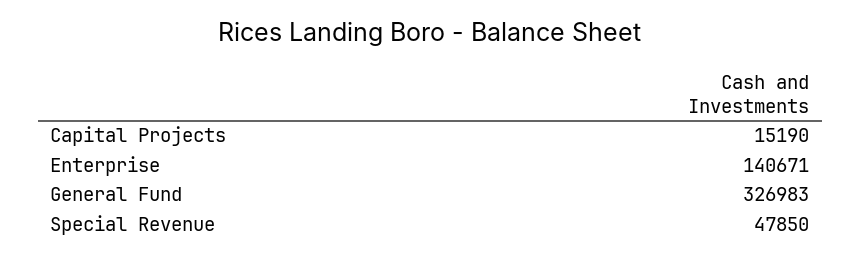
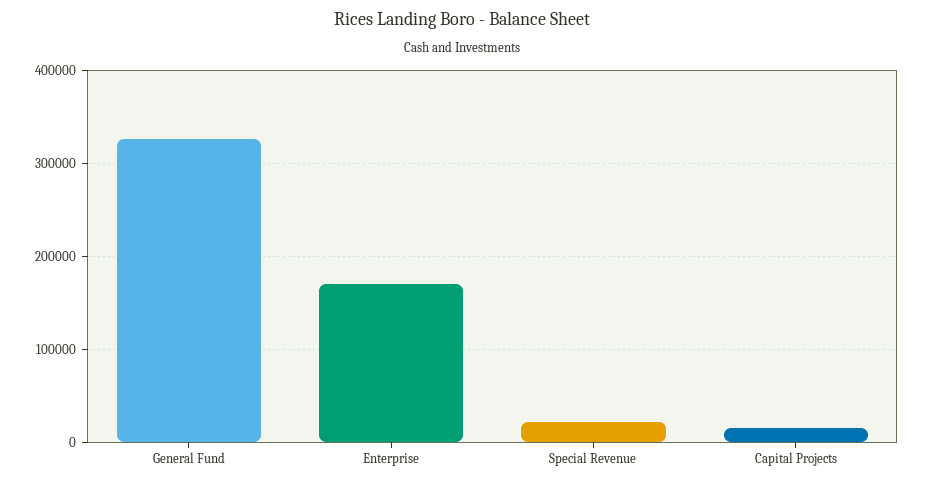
Enterprise: 140671 -> 170000
Special Revenue: 47850 -> 20000

